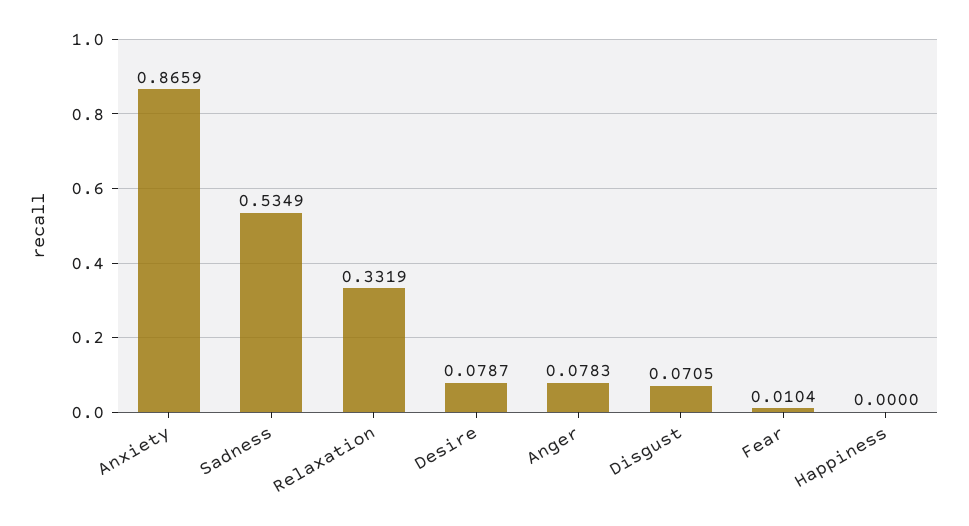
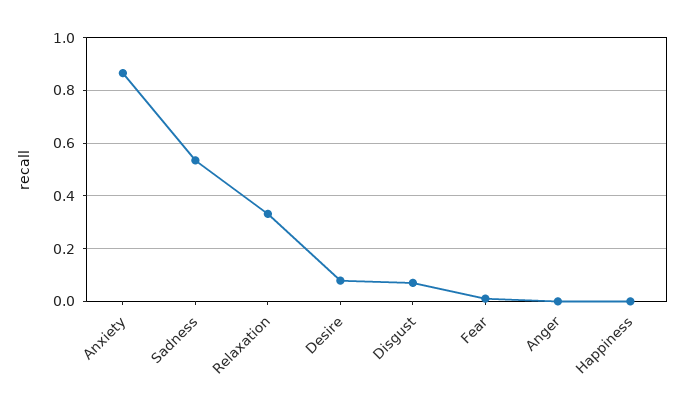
Anger: 0.0783 -> 0

